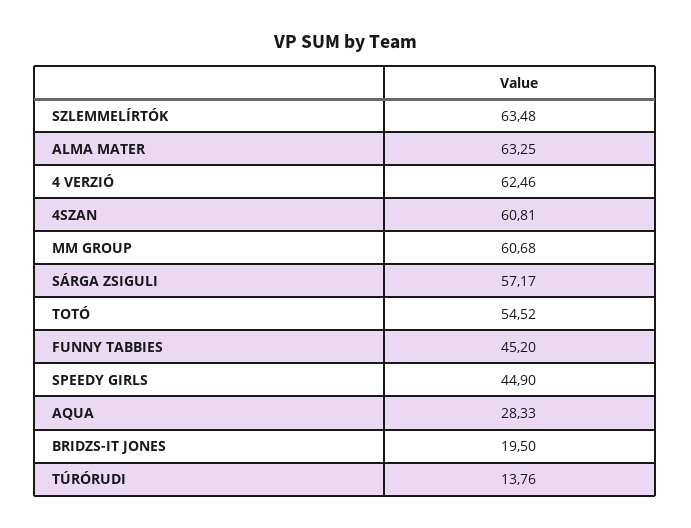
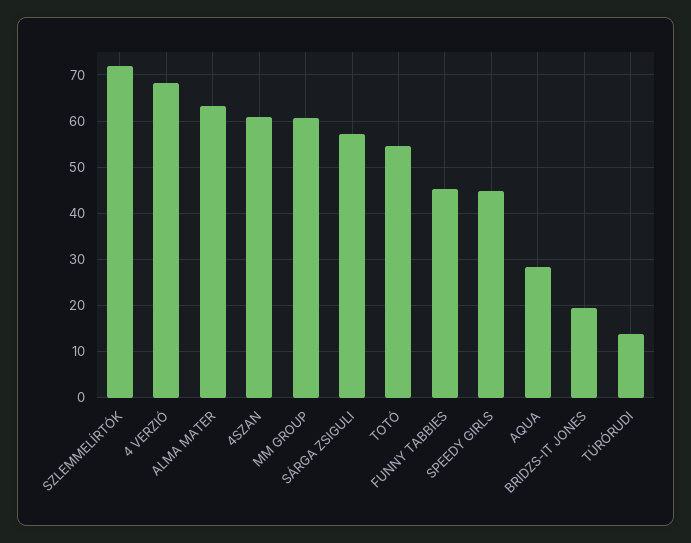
SZLEMMELÍRTÓK: 63.48 -> 72
4 VERZIÓ: 62.46 -> 68

